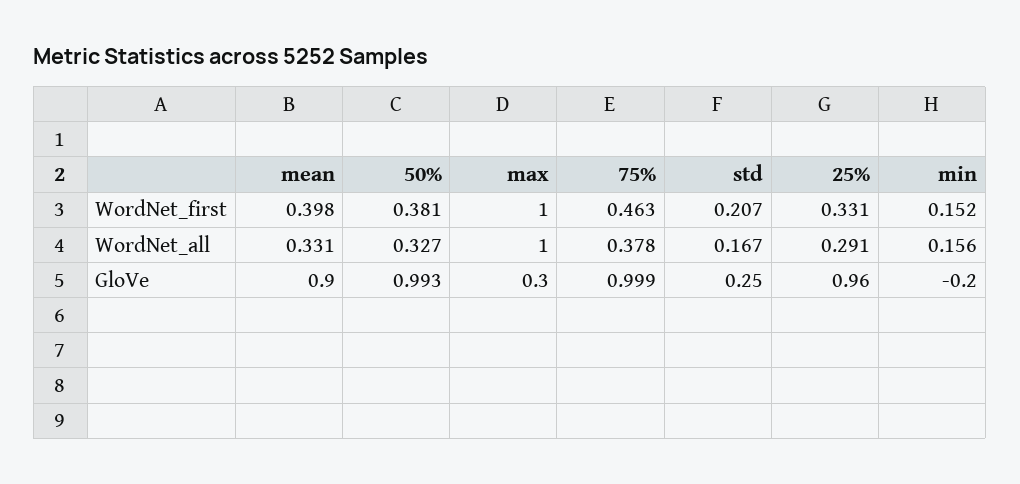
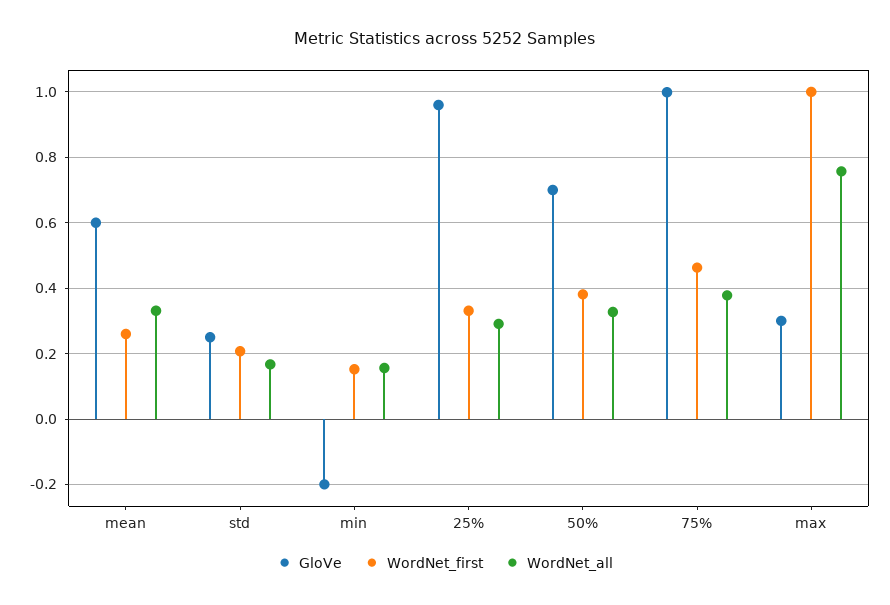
WordNet_first, mean: 0.398 -> 0.26
WordNet_all, max: 1 -> 0.76
GloVe, mean: 0.9 -> 0.6
GloVe, 50%: 0.993 -> 0.7

